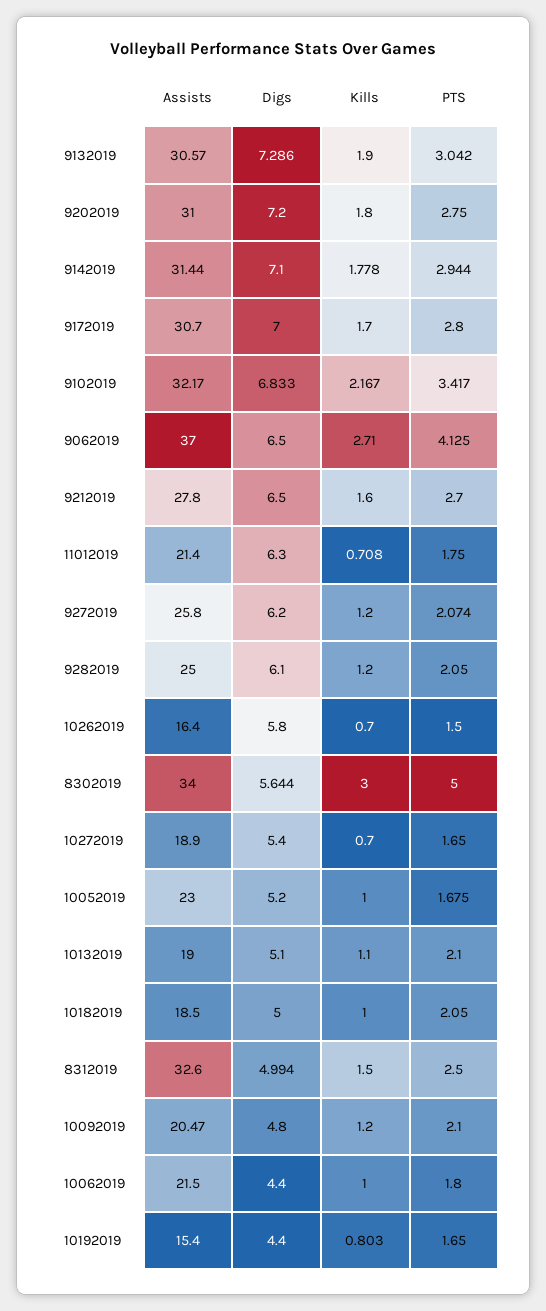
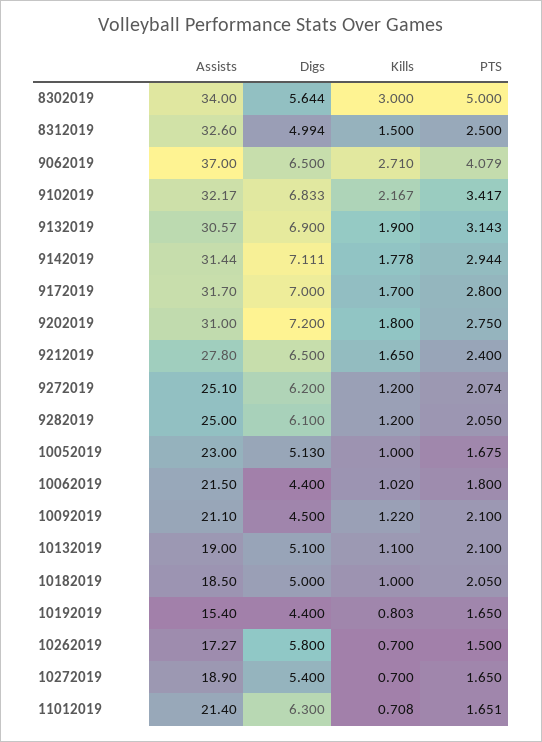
Digs, 9132019: 7.286 -> 6.9
PTS, 9132019: 3.042 -> 3.143
Digs, 9142019: 7.1 -> 7.111
Assists, 9172019: 30.7 -> 31.7
PTS, 9062019: 4.125 -> 4.079
Kills, 9212019: 1.6 -> 1.65
PTS, 9212019: 2.7 -> 2.4
PTS, 11012019: 1.75 -> 1.651
Assists, 9272019: 25.8 -> 25.1
Assists, 10262019: 16.4 -> 17.27
Digs, 10052019: 5.2 -> 5.13
Assists, 10092019: 20.47 -> 21.1
Digs, 10092019: 4.8 -> 4.5
Kills, 10092019: 1.2 -> 1.22
Kills, 10062019: 1 -> 1.02

